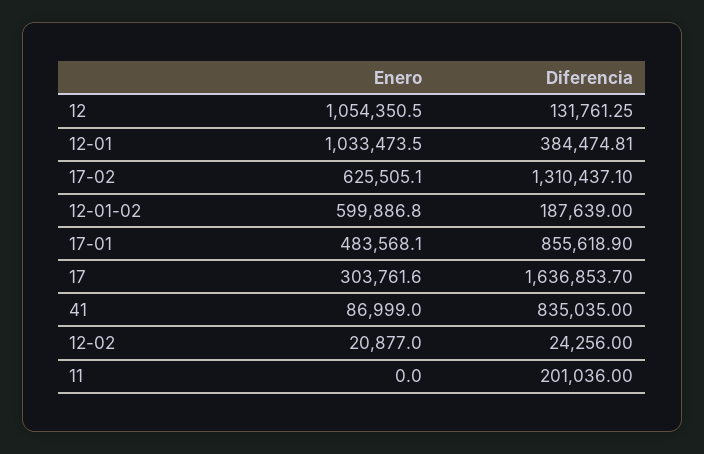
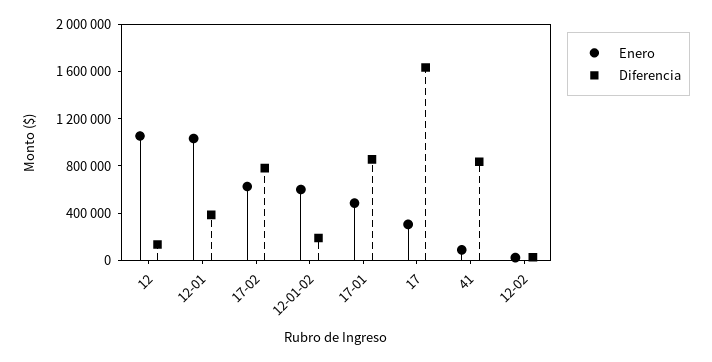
Diferencia, 17-02: 1310437.1 -> 800000
Enero, 11: 0 -> none
Diferencia, 11: 201036 -> none

